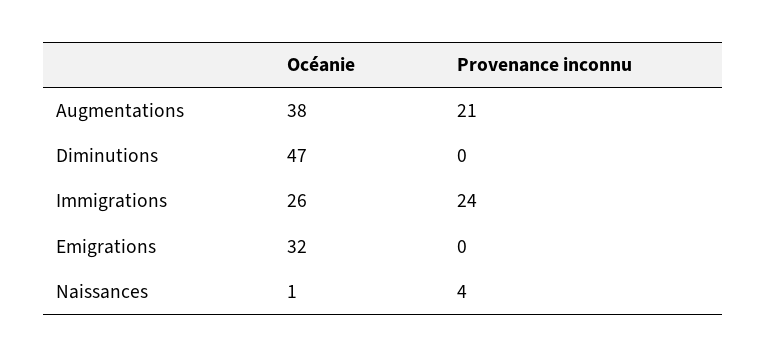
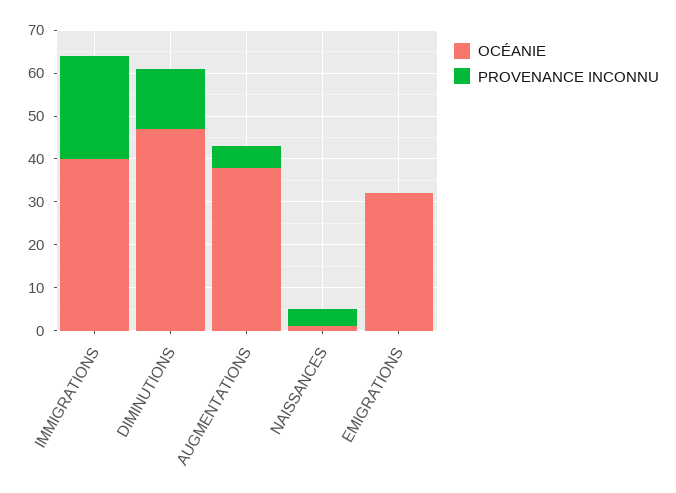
Provenance inconnu, Augmentations: 21 -> 5
Provenance inconnu, Diminutions: 0 -> 15
Océanie, Immigrations: 26 -> 40

